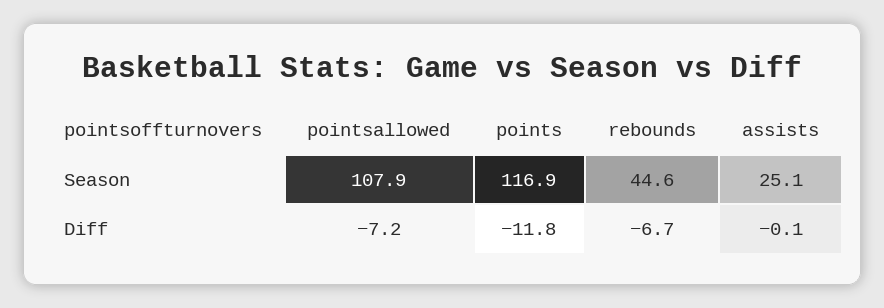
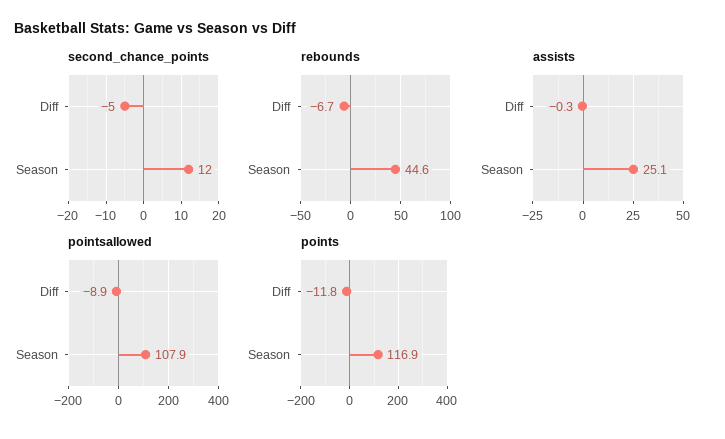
pointsallowed, Diff: -7.2 -> -8.9
assists, Diff: -0.1 -> -0.3
second_chance_points, Diff: none -> -5
second_chance_points, Season: none -> 12

